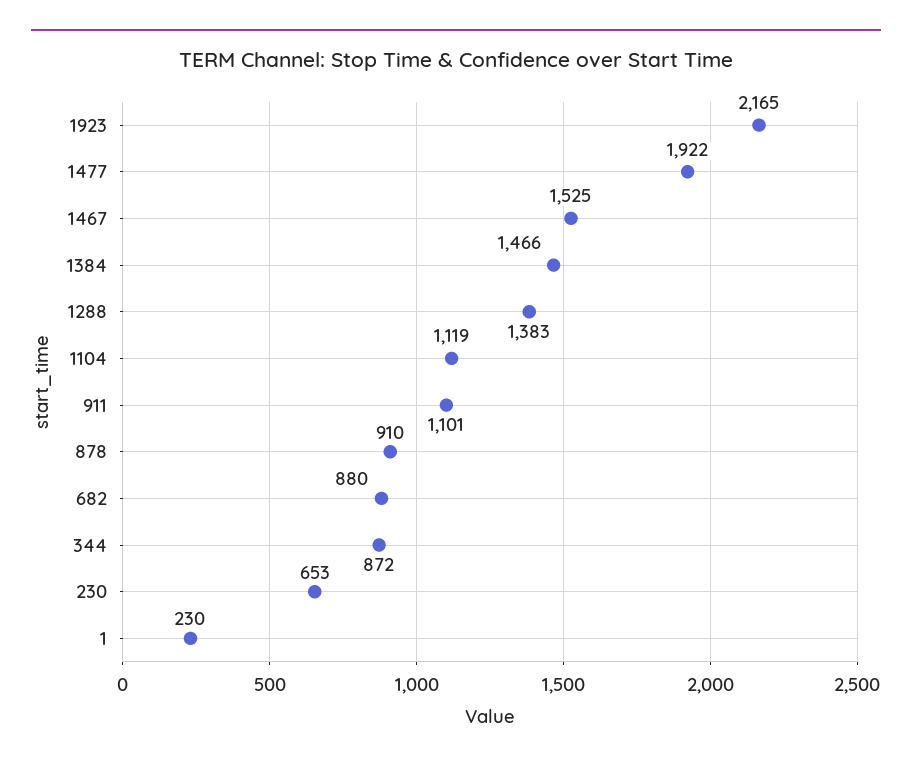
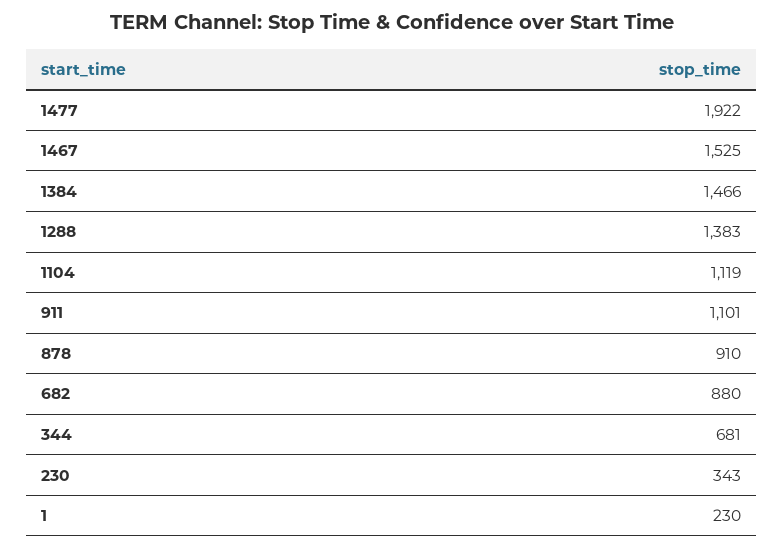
1923: 2165 -> none
344: 872 -> 681
230: 653 -> 343

